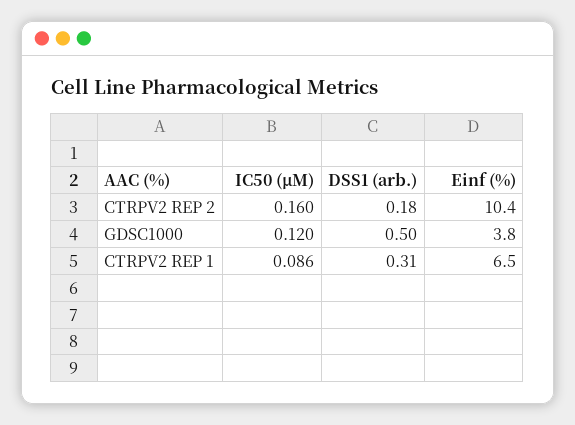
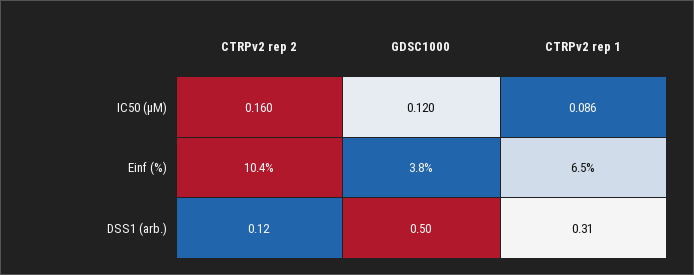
DSS1 (arb.), CTRPV2 REP 2: 0.18 -> 0.12

